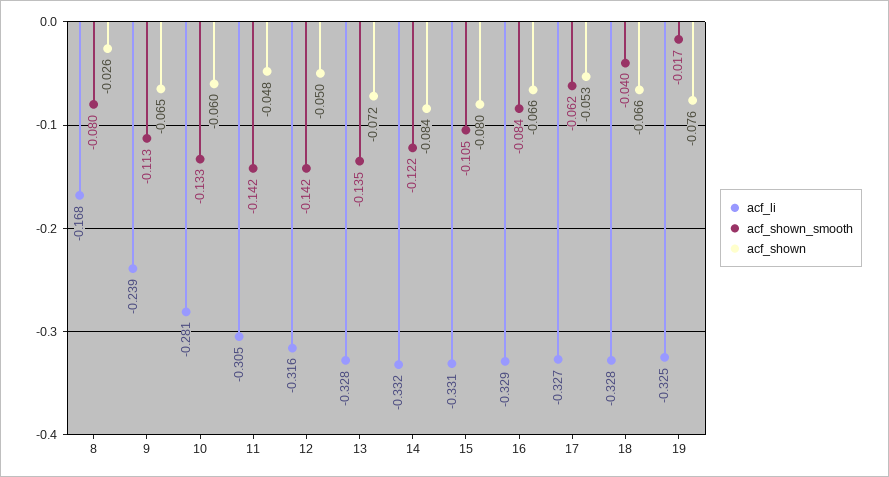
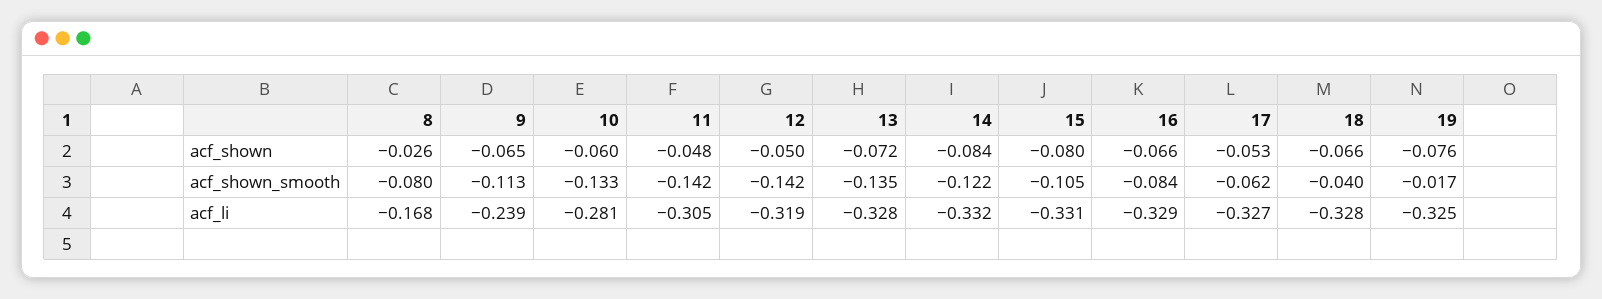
acf_li, 12: -0.316 -> -0.319

